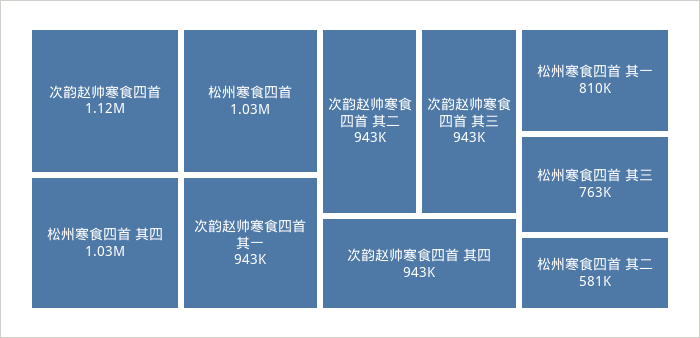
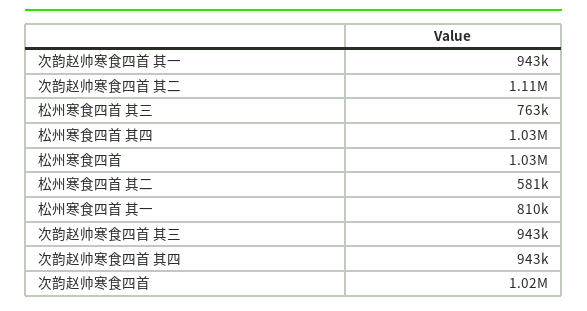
次韵赵帅寒食四首: 1120000 -> 1020000
次韵赵帅寒食四首 其二: 943000 -> 1110000

